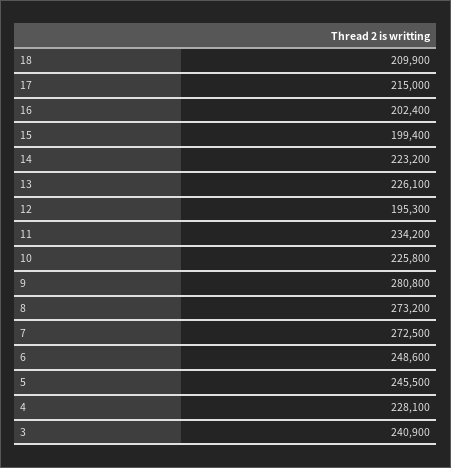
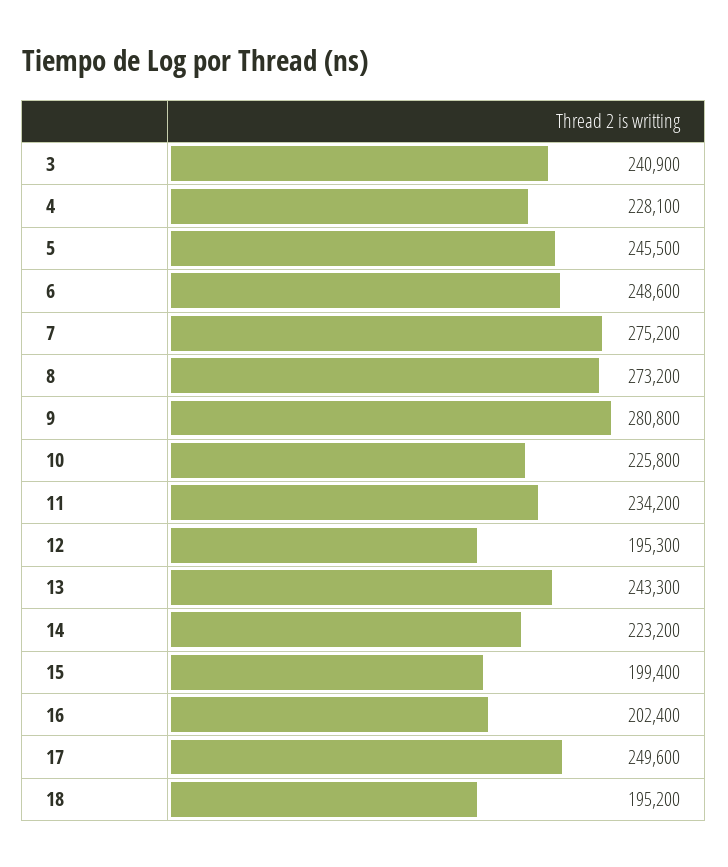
18: 209900 -> 195200
17: 215000 -> 249600
13: 226100 -> 243300
7: 272500 -> 275200

